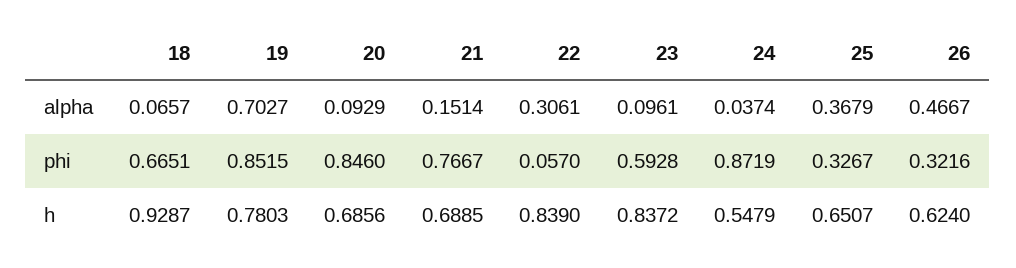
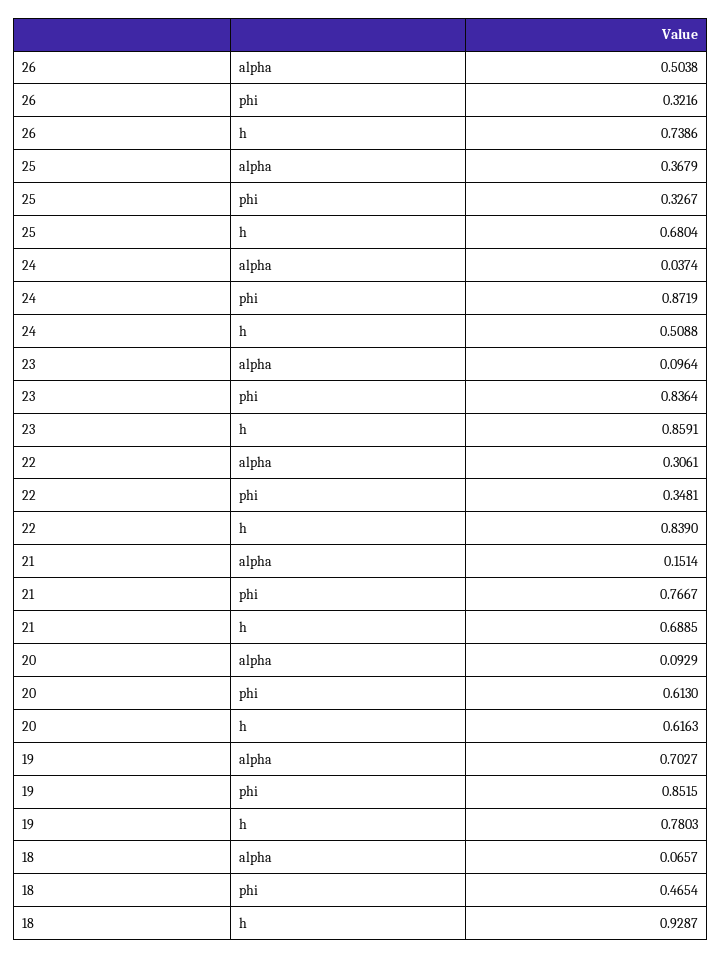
23, alpha: 0.0961 -> 0.0964
26, alpha: 0.4667 -> 0.5038
18, phi: 0.6651 -> 0.4654
20, phi: 0.846 -> 0.613
22, phi: 0.057 -> 0.3481
23, phi: 0.5928 -> 0.8364
20, h: 0.6856 -> 0.6163
23, h: 0.8372 -> 0.8591
24, h: 0.5479 -> 0.5088
25, h: 0.6507 -> 0.6804
26, h: 0.624 -> 0.7386

